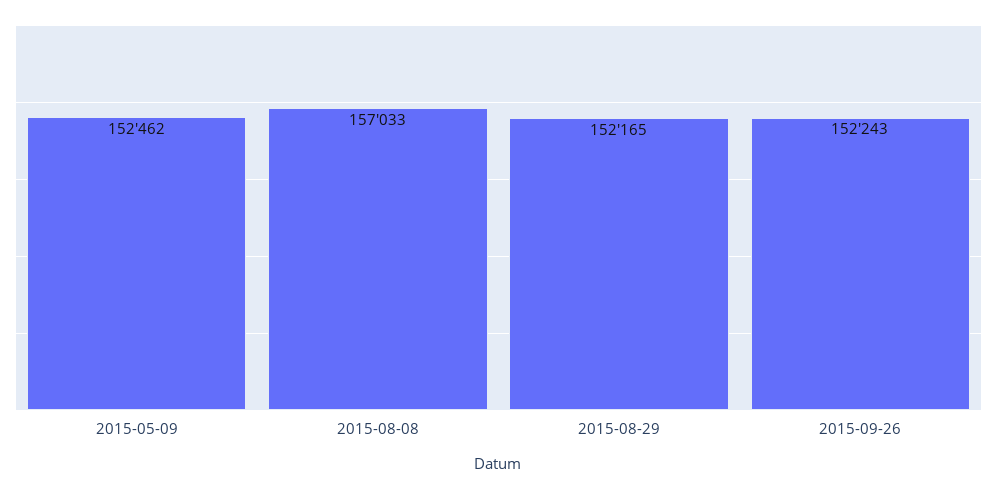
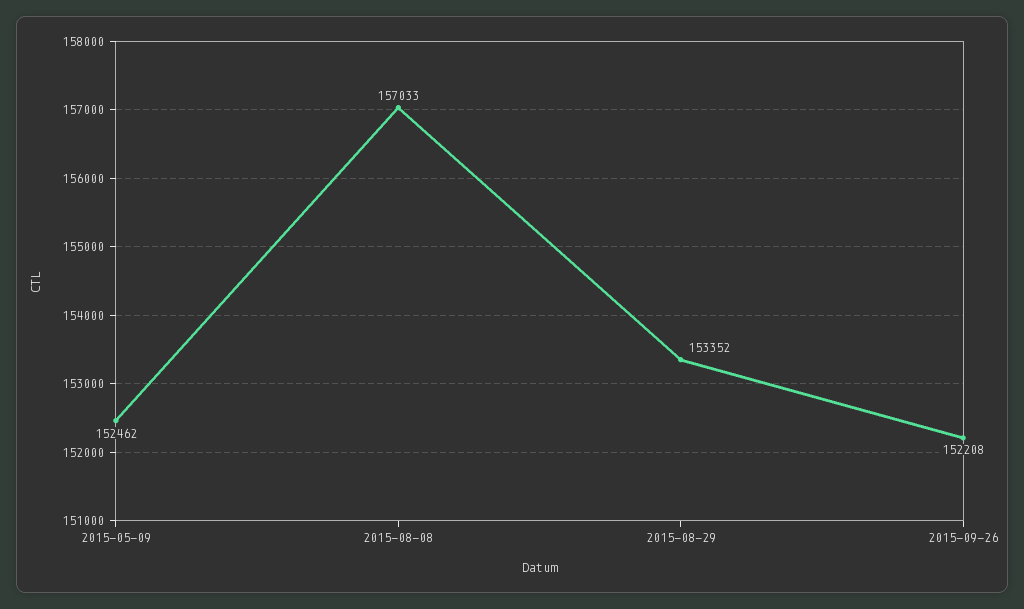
2015-08-29: 152165 -> 153352
2015-09-26: 152243 -> 152208

